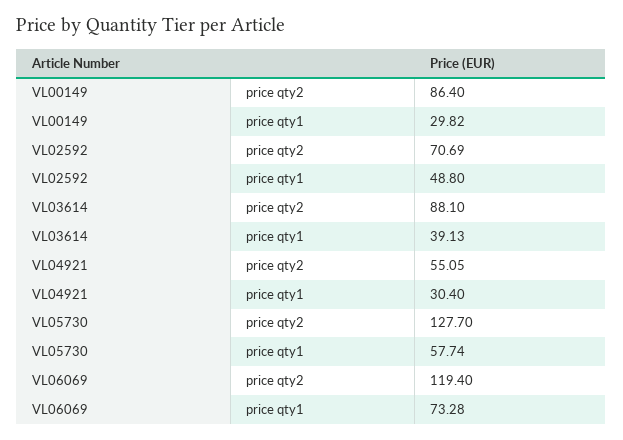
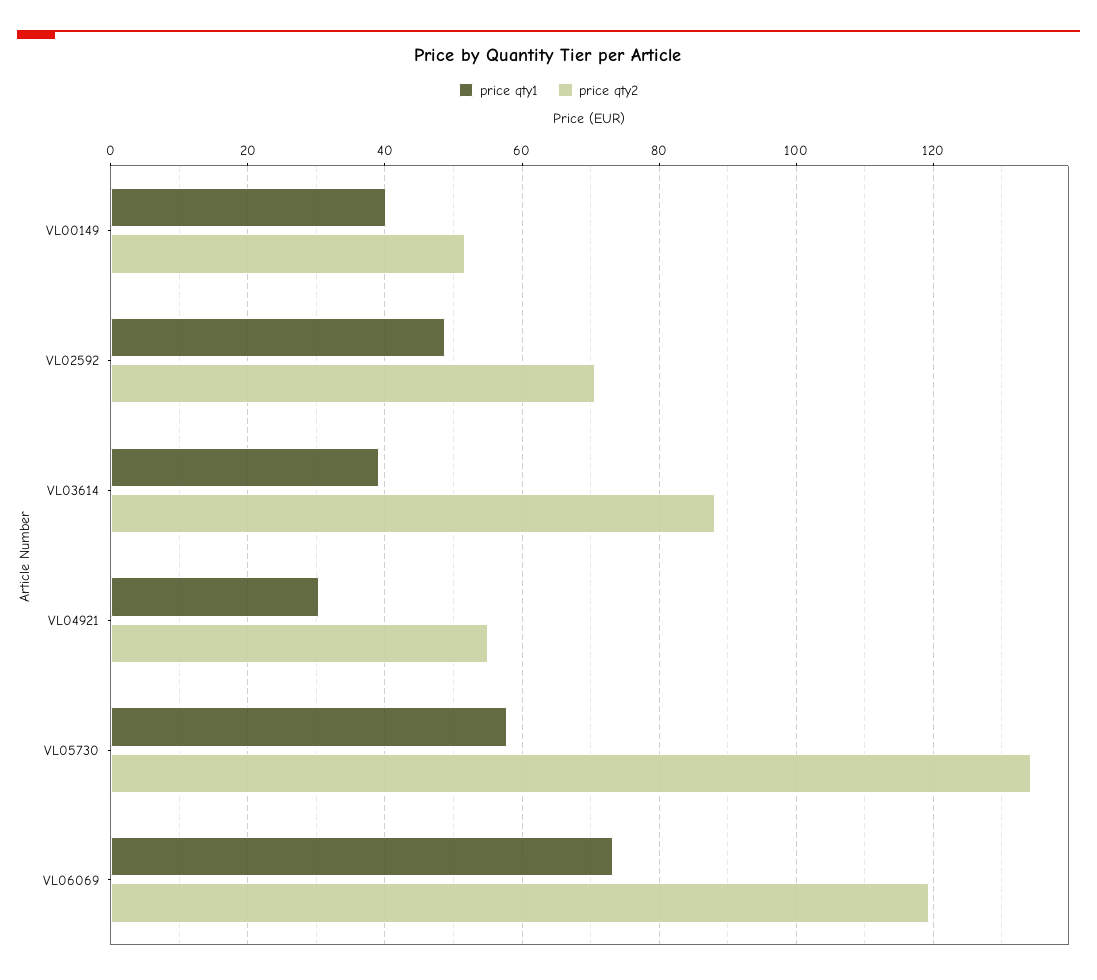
price qty2, VL00149: 86.4 -> 52
price qty1, VL00149: 29.82 -> 40
price qty2, VL05730: 127.7 -> 134

